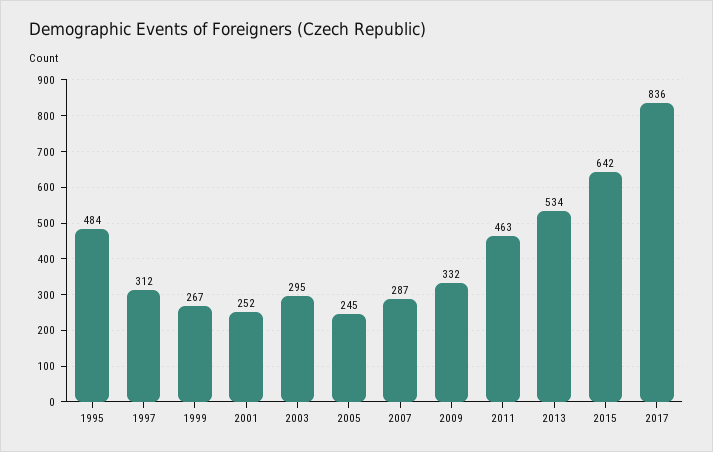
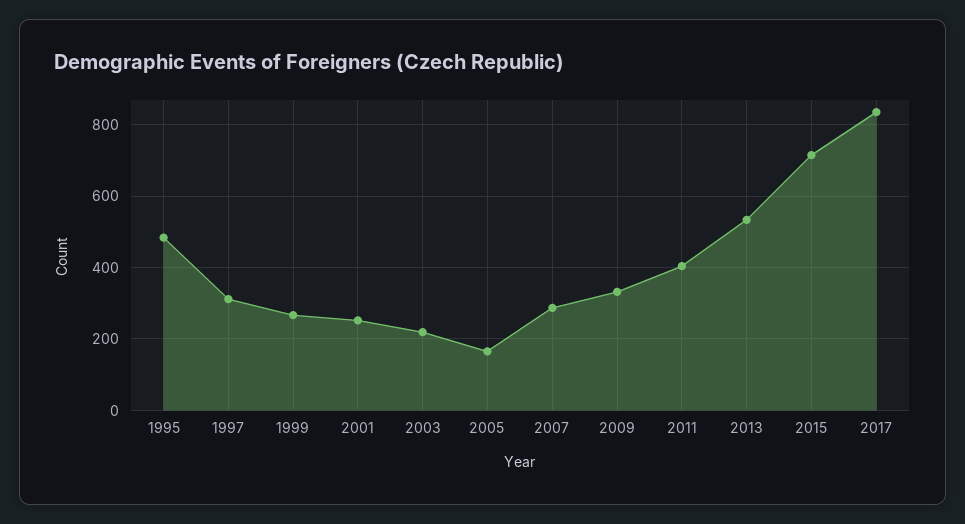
2003: 295 -> 220
2005: 245 -> 160
2011: 463 -> 400
2015: 642 -> 720

